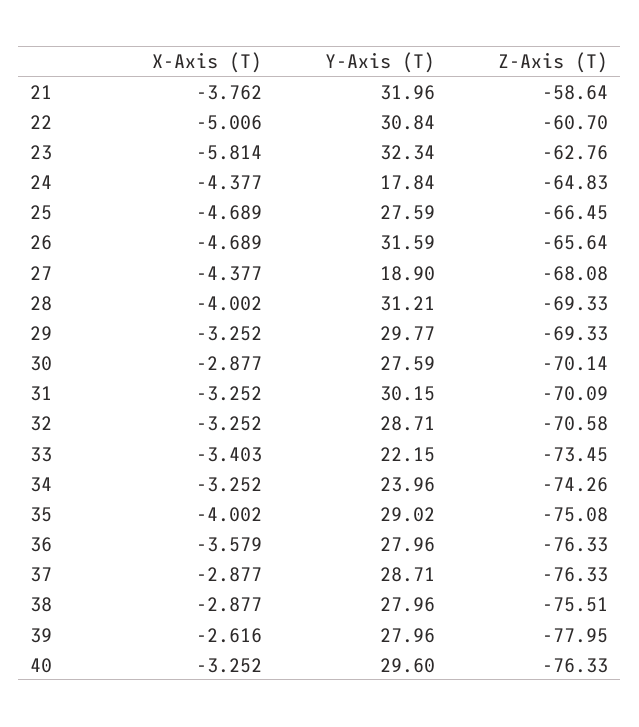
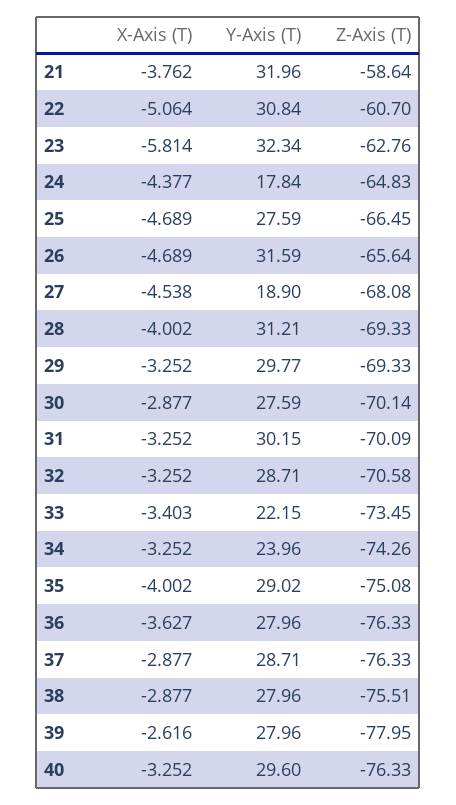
X-Axis (T), 22: -5.006 -> -5.064
X-Axis (T), 27: -4.377 -> -4.538
X-Axis (T), 36: -3.579 -> -3.627

